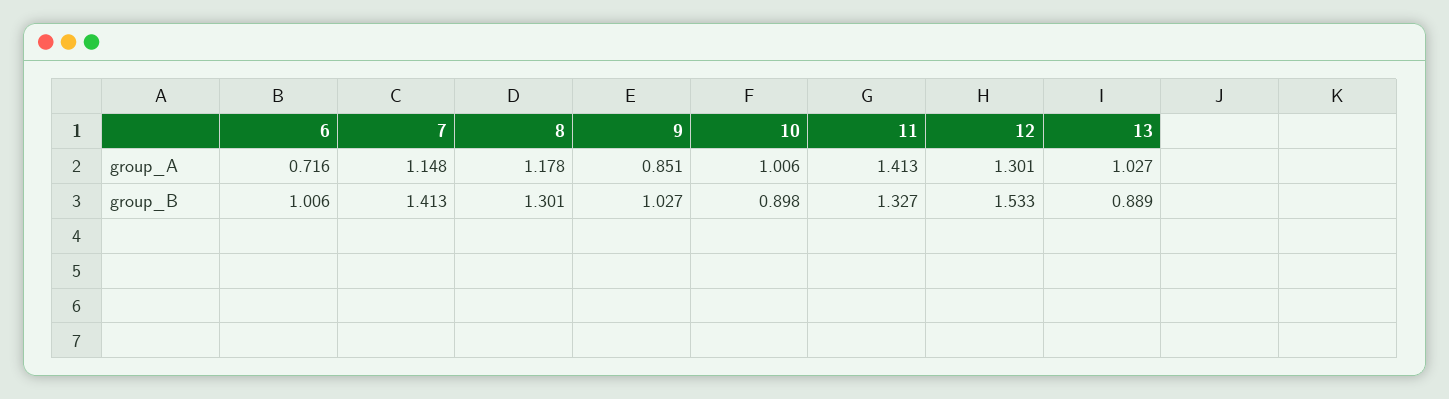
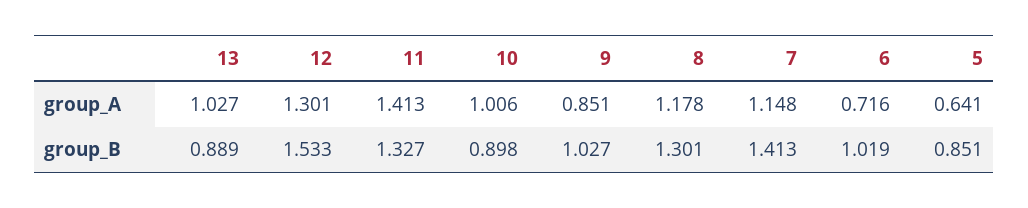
6, group_B: 1.006 -> 1.019
5, group_A: none -> 0.641
5, group_B: none -> 0.851

